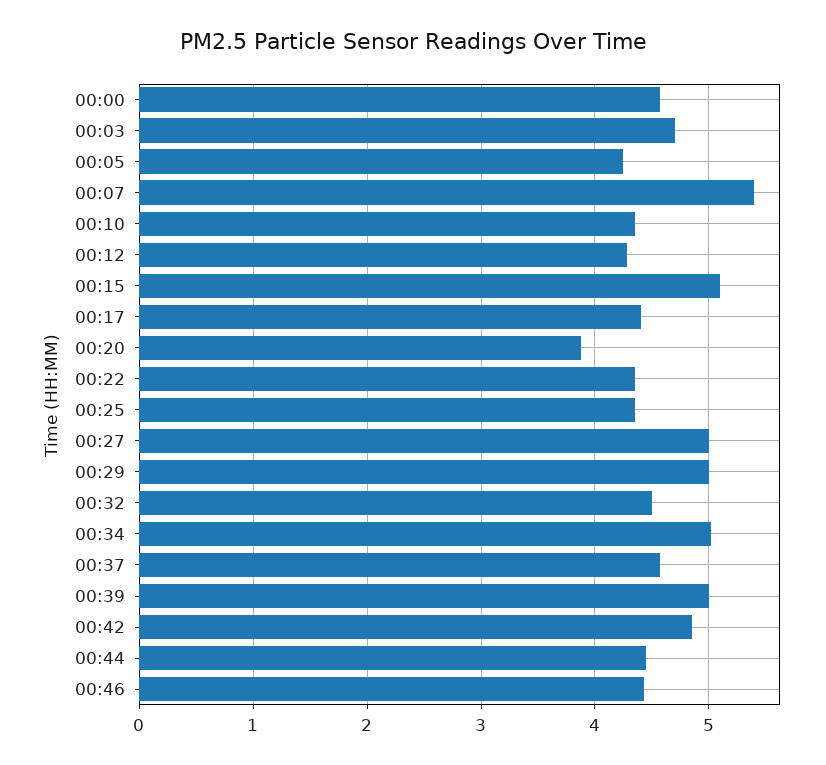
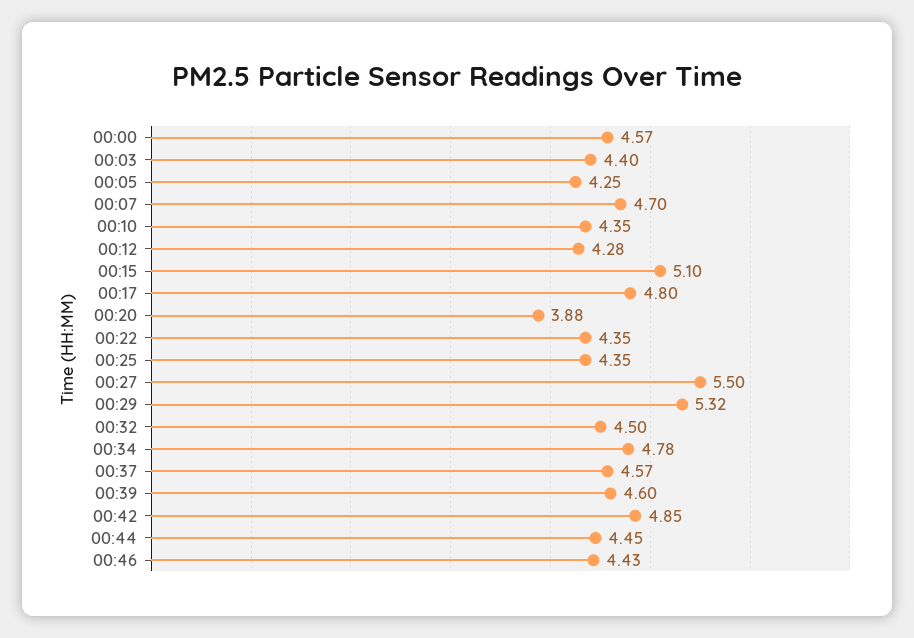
00:03: 4.7 -> 4.4
00:07: 5.4 -> 4.7
00:17: 4.4 -> 4.8
00:27: 5 -> 5.5
00:29: 5 -> 5.32
00:34: 5 -> 4.78
00:39: 5 -> 4.6

